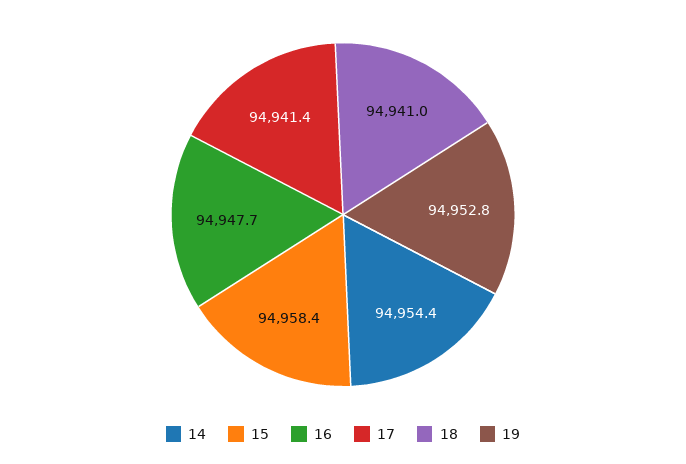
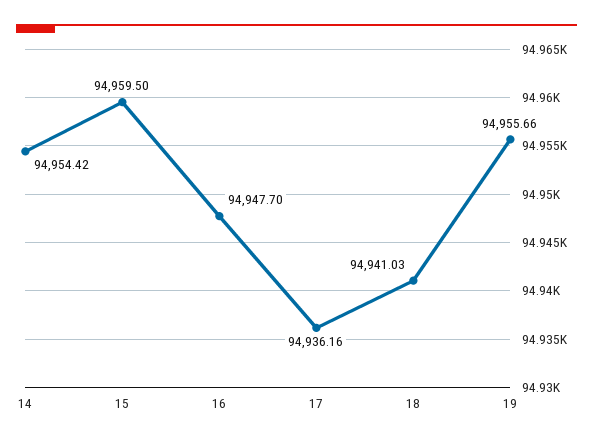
15: 94958.4 -> 94959.5
17: 94941.4 -> 94936.16
19: 94952.8 -> 94955.66

